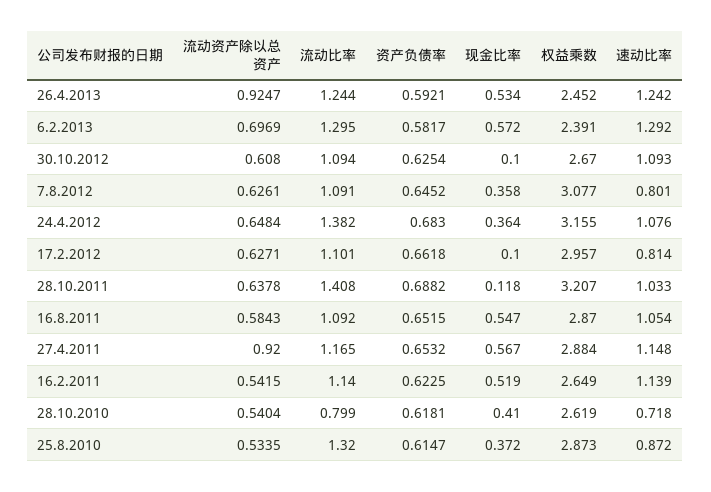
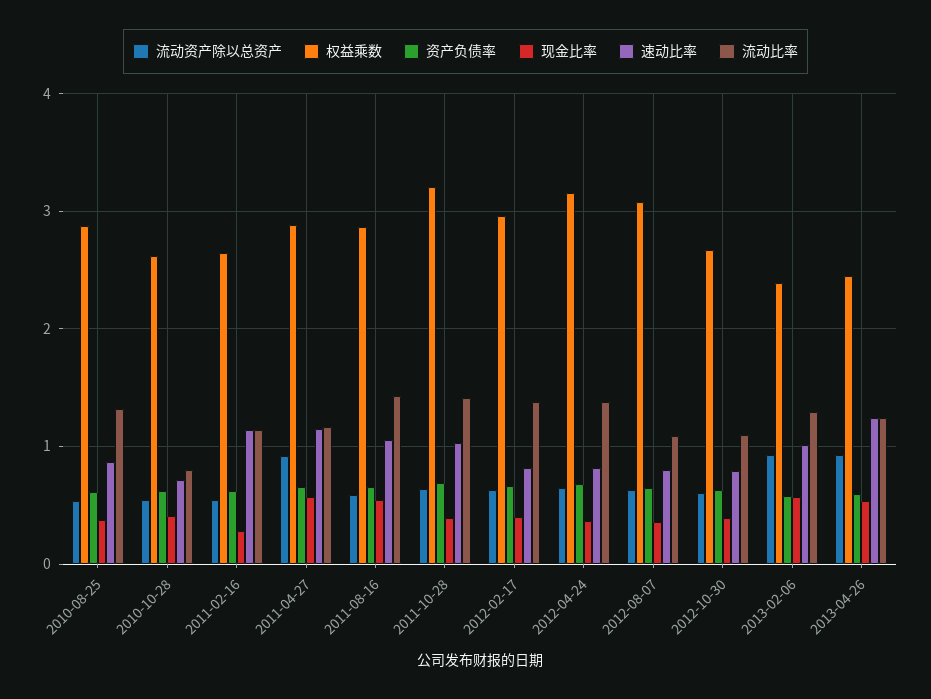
流动资产除以总资产, 6.2.2013: 0.6969 -> 0.9
速动比率, 6.2.2013: 1.292 -> 1
现金比率, 30.10.2012: 0.1 -> 0.4
速动比率, 30.10.2012: 1.093 -> 0.8
速动比率, 24.4.2012: 1.076 -> 0.8
流动比率, 17.2.2012: 1.101 -> 1.4
现金比率, 17.2.2012: 0.1 -> 0.4
现金比率, 28.10.2011: 0.118 -> 0.4
流动比率, 16.8.2011: 1.092 -> 1.4
现金比率, 16.2.2011: 0.519 -> 0.3

